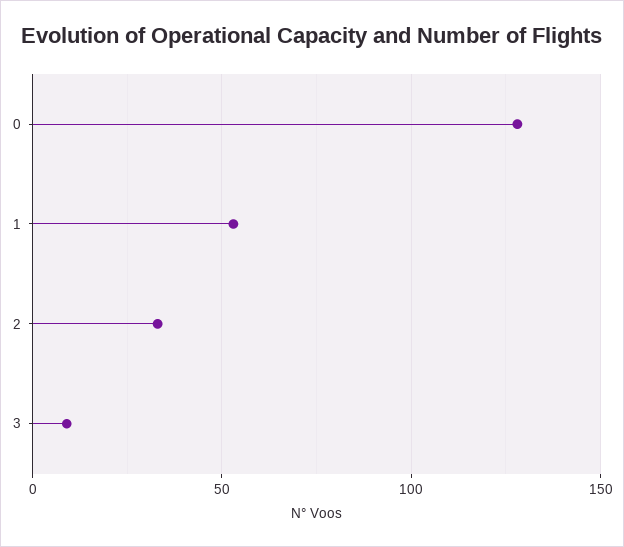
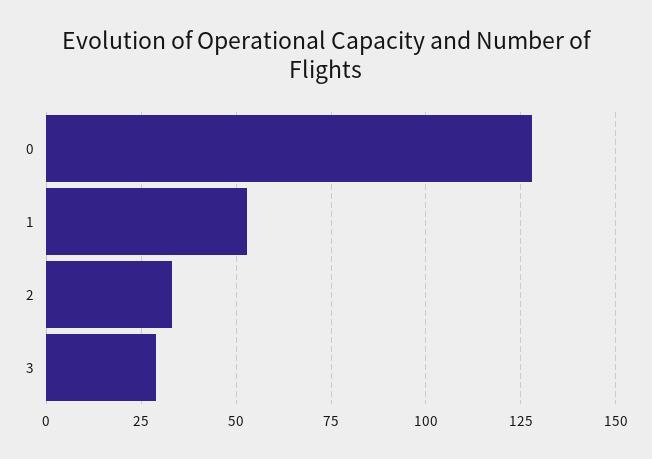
3: 10 -> 30

